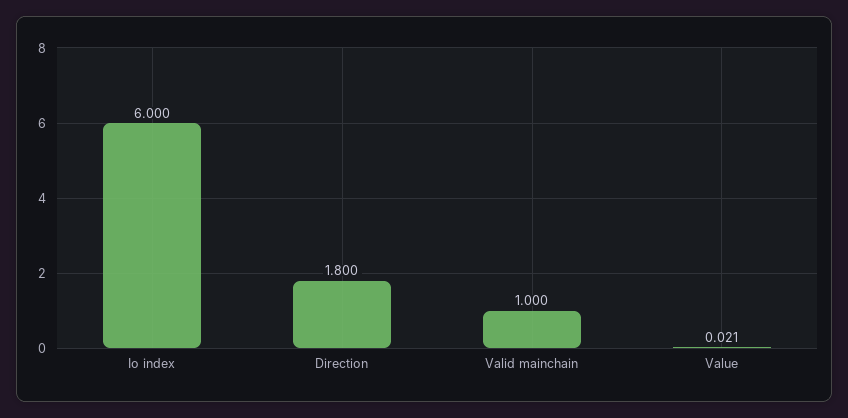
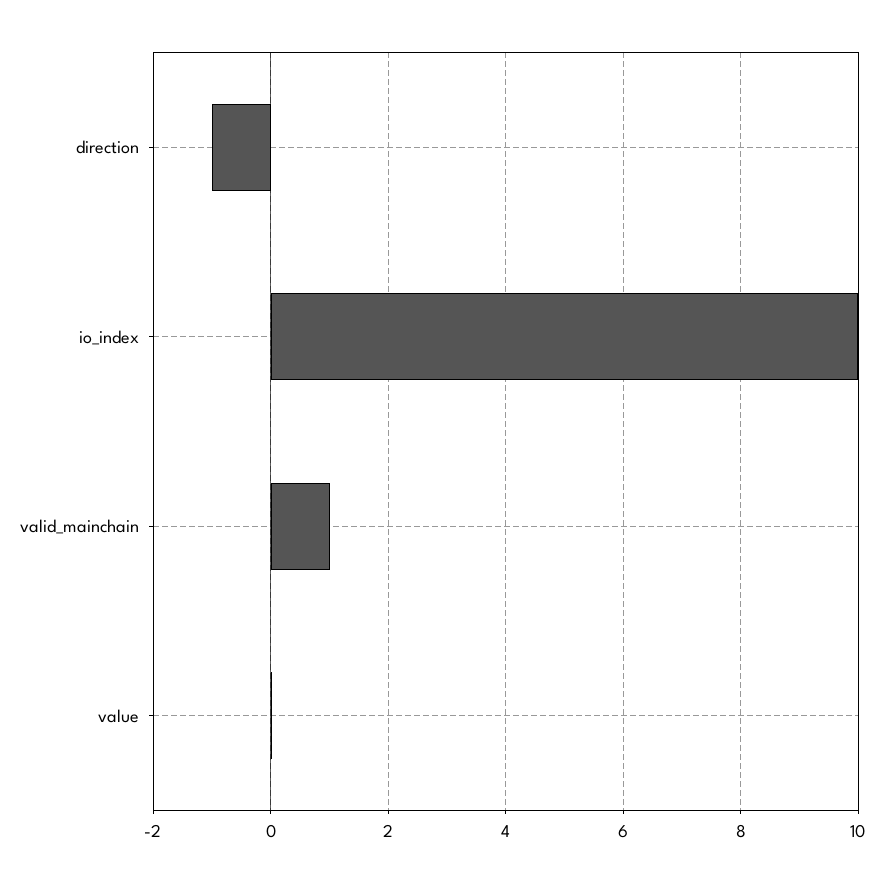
Io index: 6 -> 10
Direction: 1.8 -> -1

